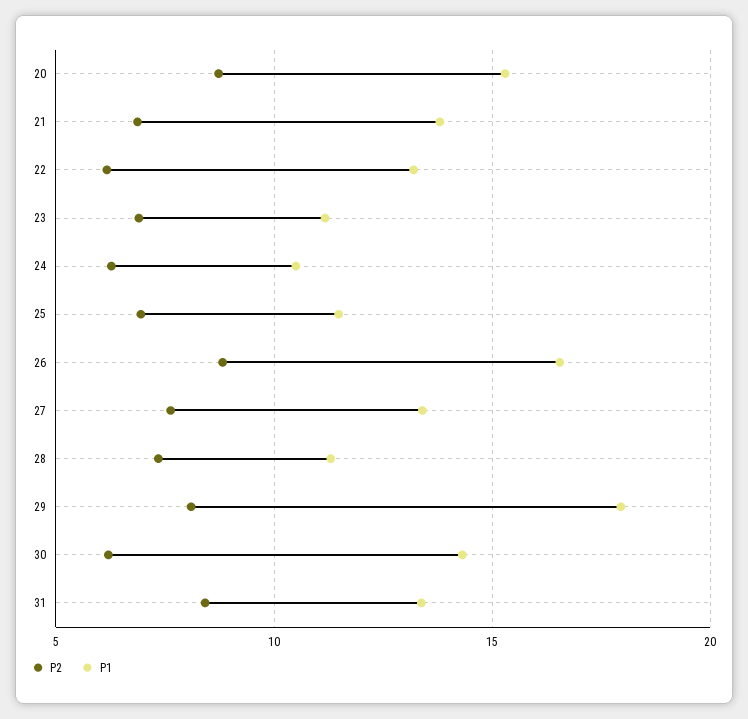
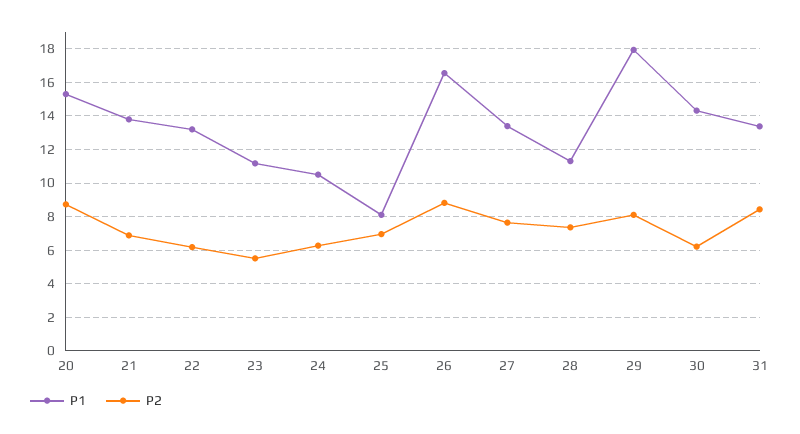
P2, 23: 7 -> 5.5
P1, 25: 11.5 -> 8

